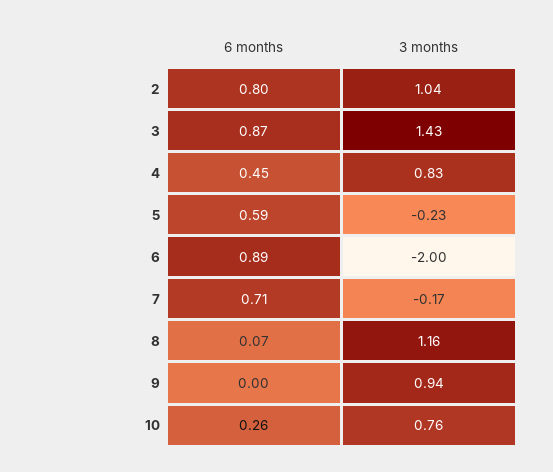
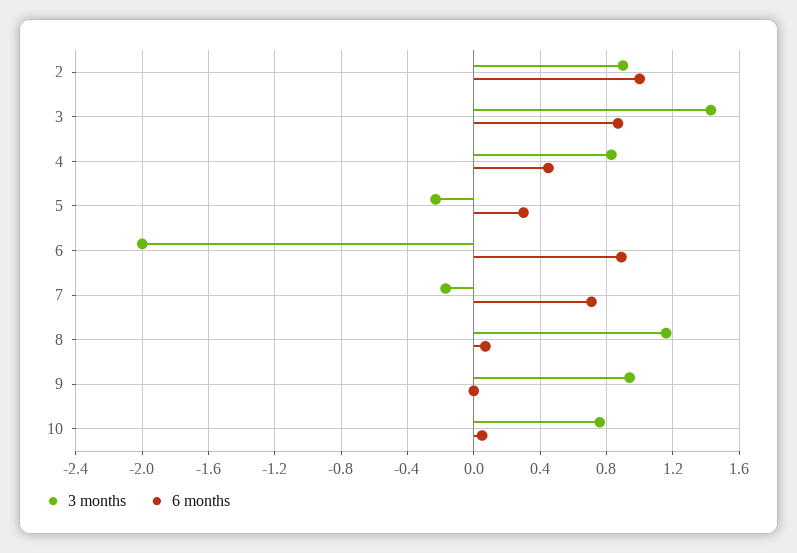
6 months, 2: 0.8 -> 1
3 months, 2: 1.04 -> 0.9
6 months, 5: 0.59 -> 0.3
6 months, 10: 0.26 -> 0.05

